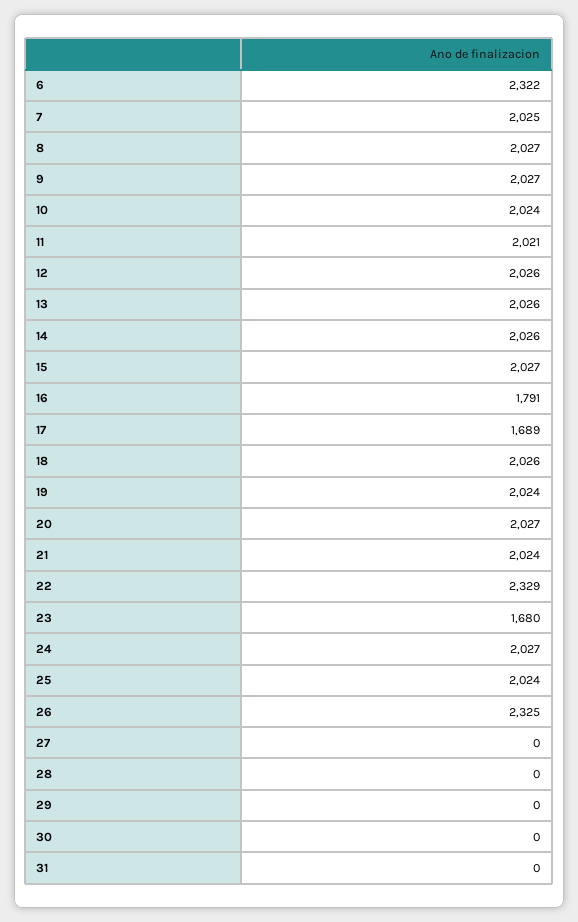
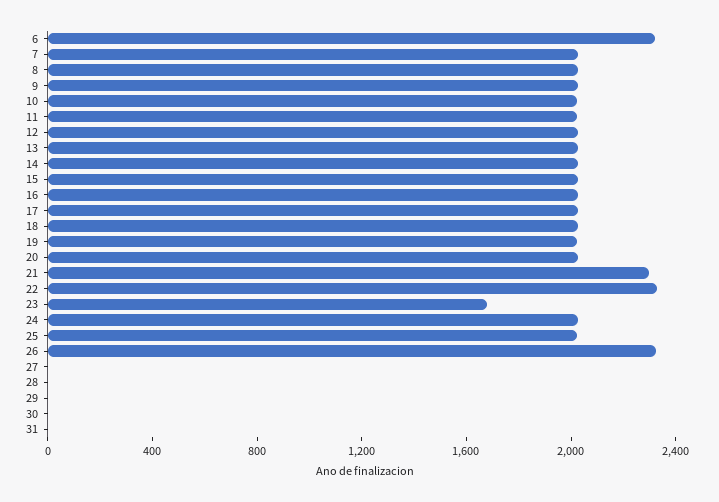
16: 1791 -> 2000
17: 1689 -> 2000
21: 2024 -> 2300

